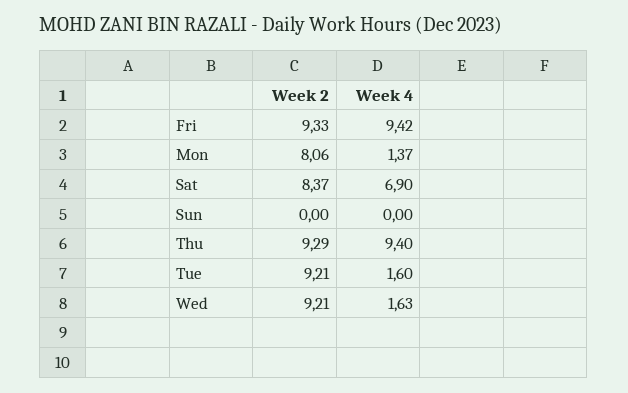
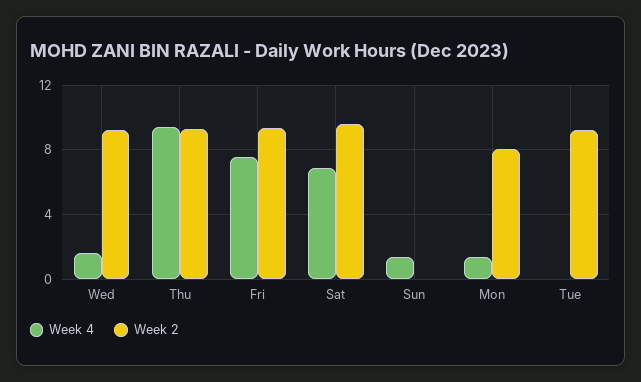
Week 4, Fri: 9.42 -> 7.5
Week 2, Sat: 8.37 -> 9.5
Week 4, Sun: 0 -> 1.5
Week 4, Tue: 1.6 -> 0

